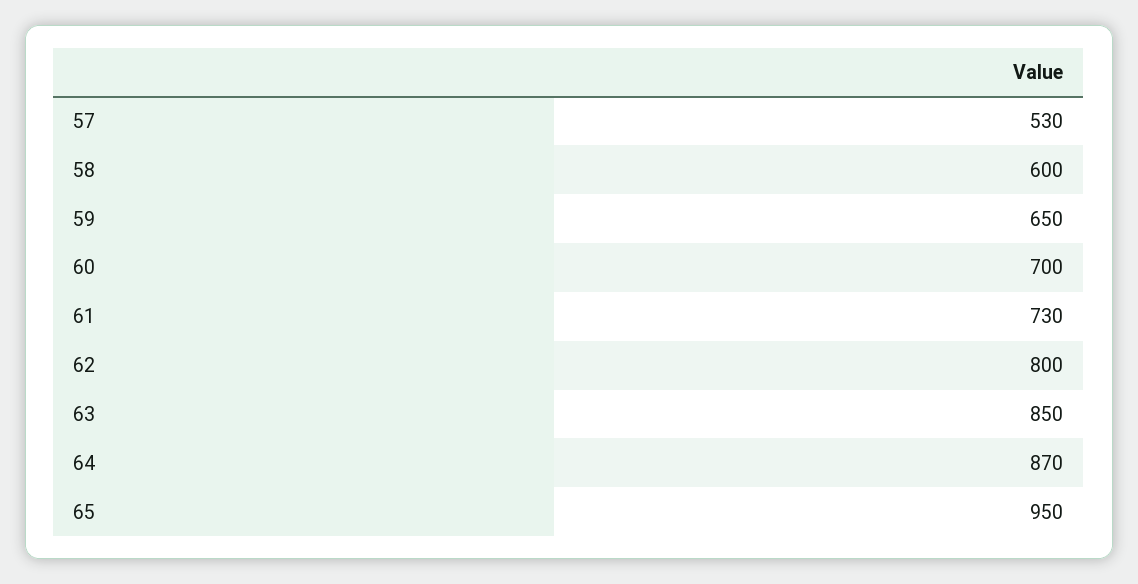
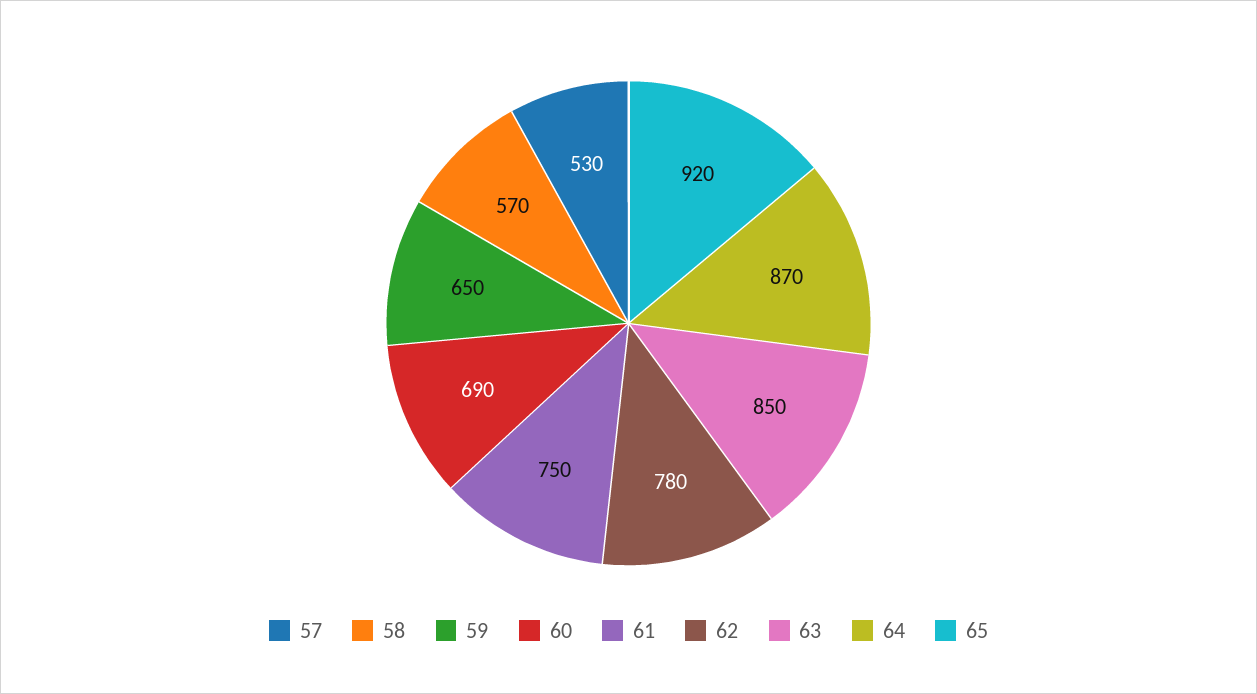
58: 600 -> 570
60: 700 -> 690
61: 730 -> 750
62: 800 -> 780
65: 950 -> 920

